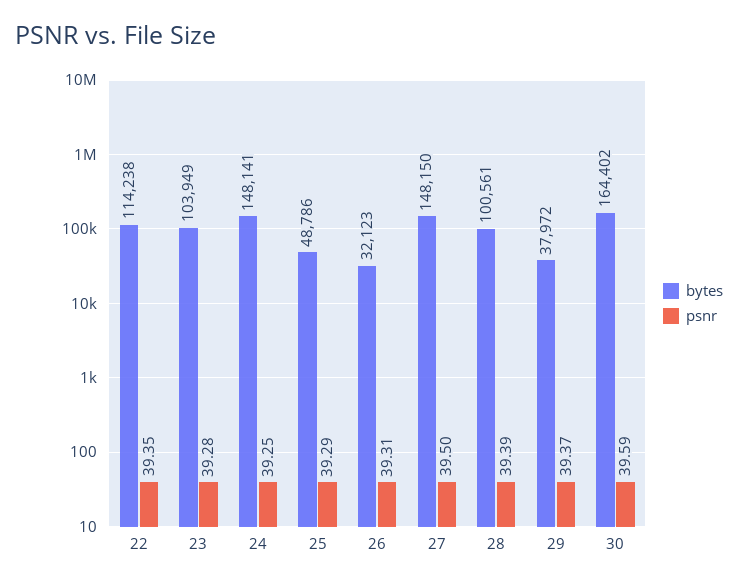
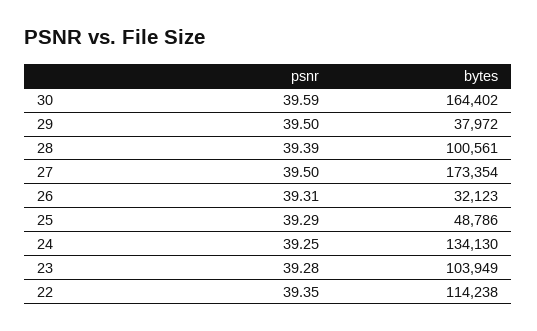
bytes, 24: 148141 -> 134130
bytes, 27: 148150 -> 173354
psnr, 29: 39.37 -> 39.5

